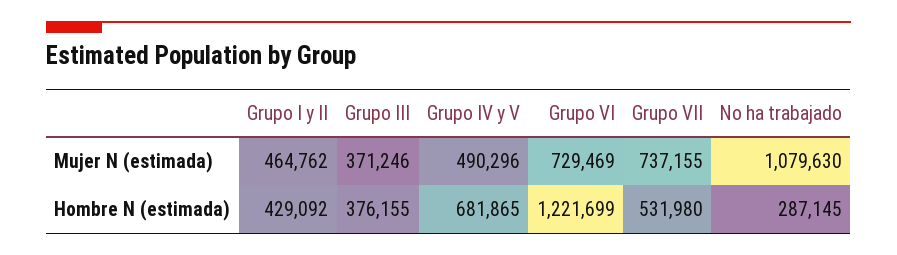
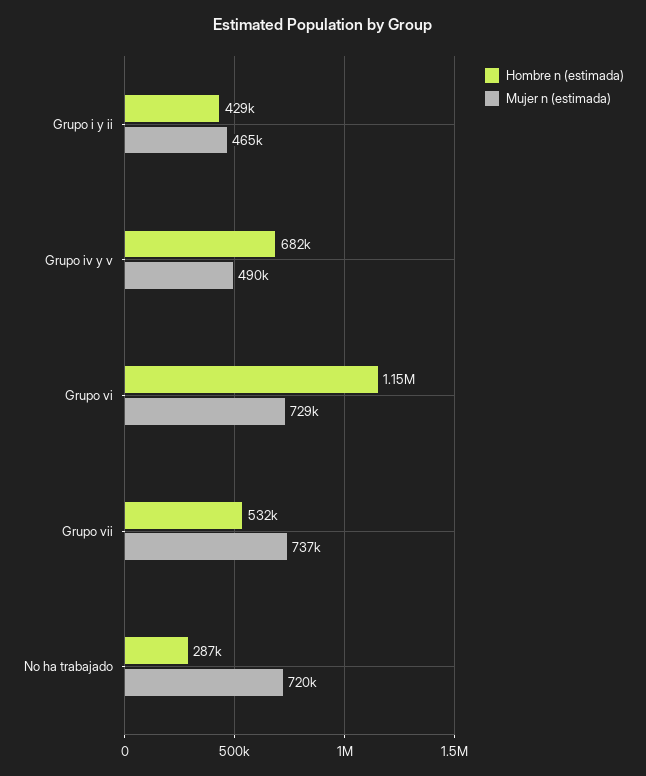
Mujer N (estimada), Grupo III: 371246 -> none
Mujer N (estimada), No ha trabajado: 1079630 -> 720000
Hombre N (estimada), Grupo III: 376155 -> none
Hombre N (estimada), Grupo VI: 1221699 -> 1150000

